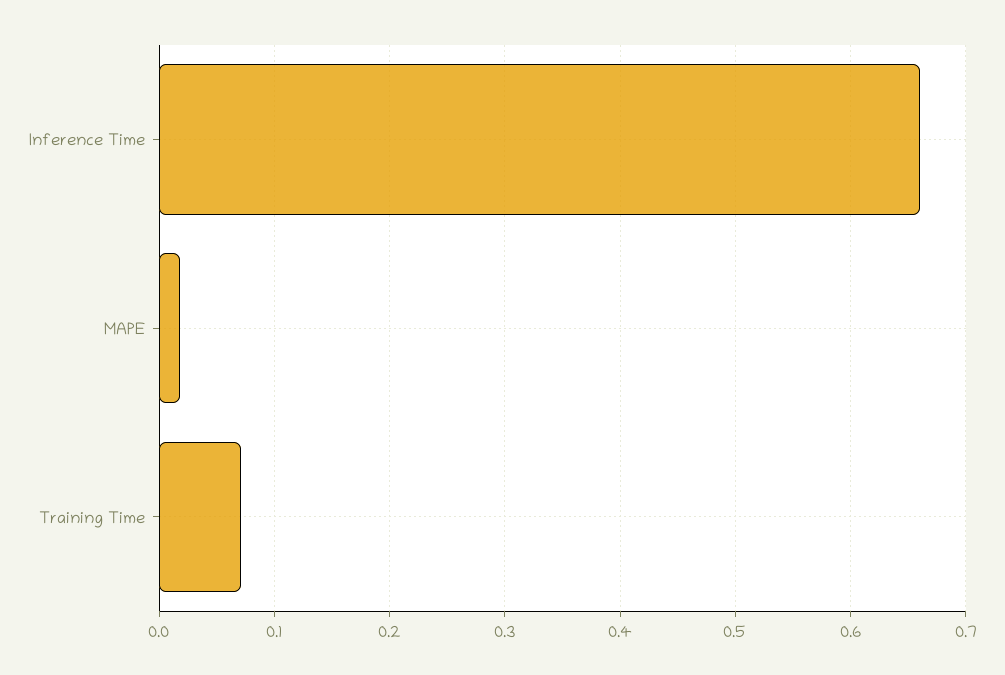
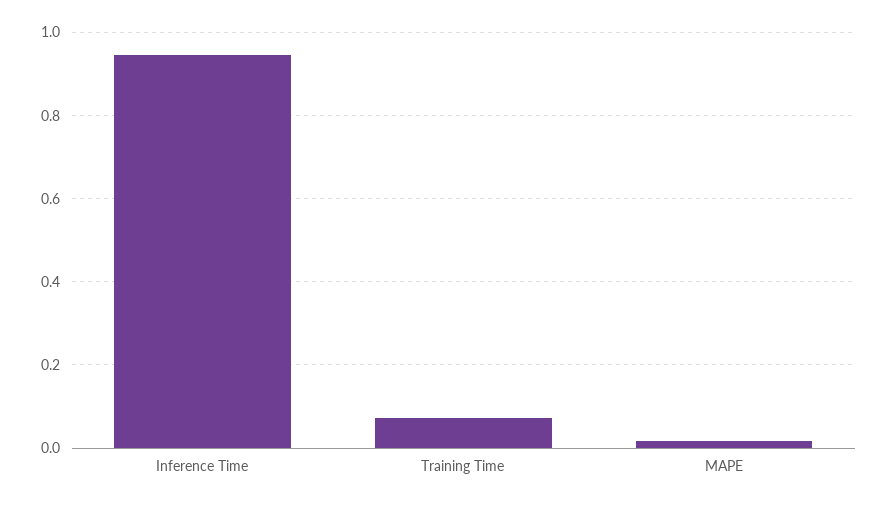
Inference Time: 0.66 -> 0.94

